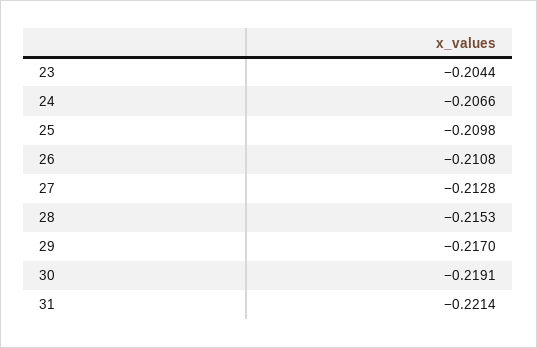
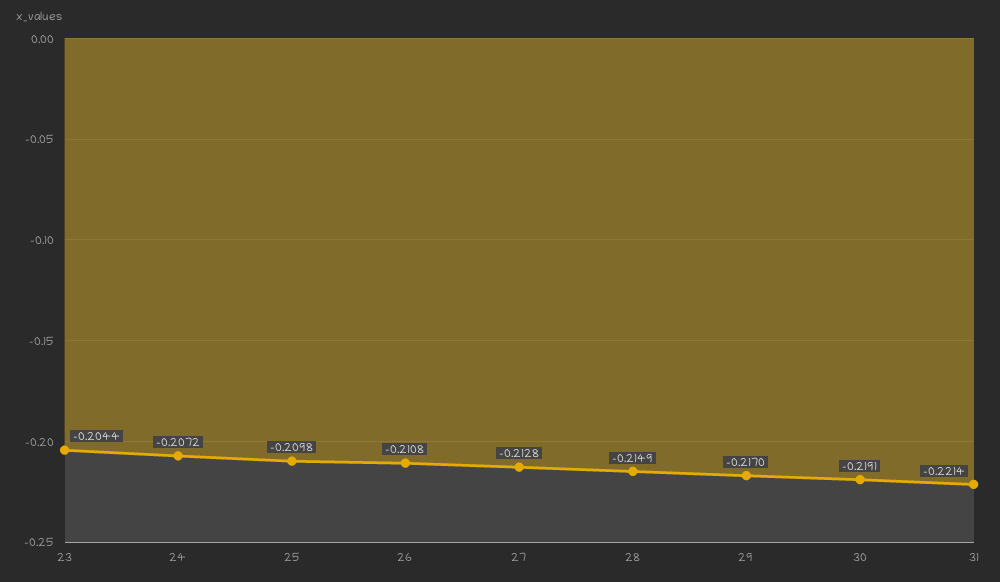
24: -0.2066 -> -0.2072
28: -0.2153 -> -0.2149

